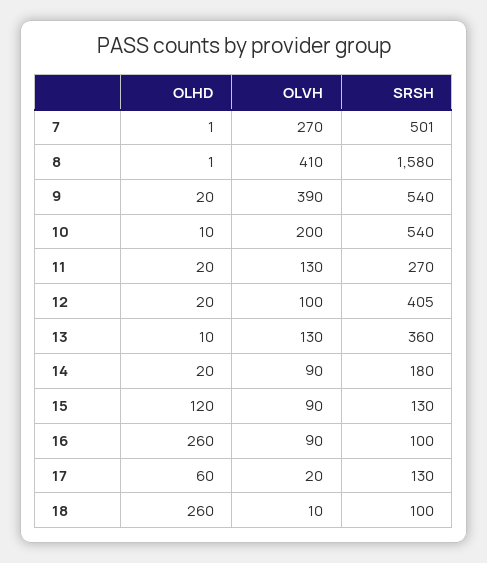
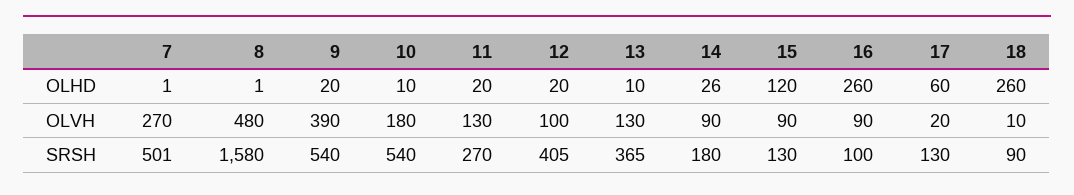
OLVH, 8: 410 -> 480
OLVH, 10: 200 -> 180
SRSH, 13: 360 -> 365
OLHD, 14: 20 -> 26
SRSH, 18: 100 -> 90

